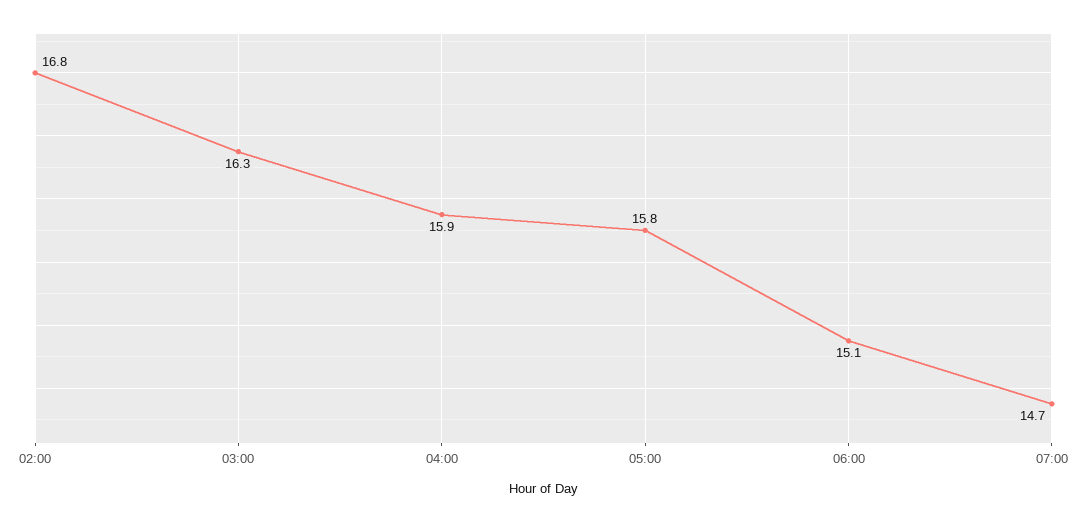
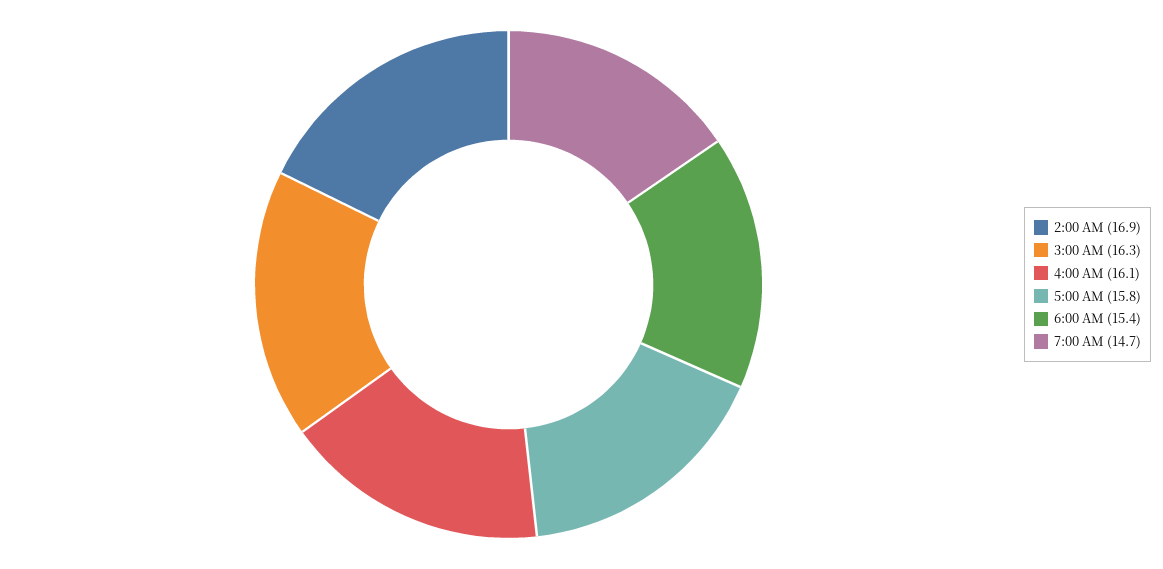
02:00: 16.8 -> 16.9
04:00: 15.9 -> 16.1
06:00: 15.1 -> 15.4

